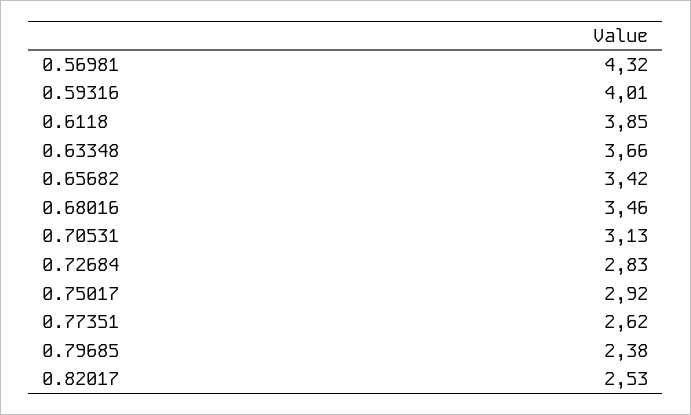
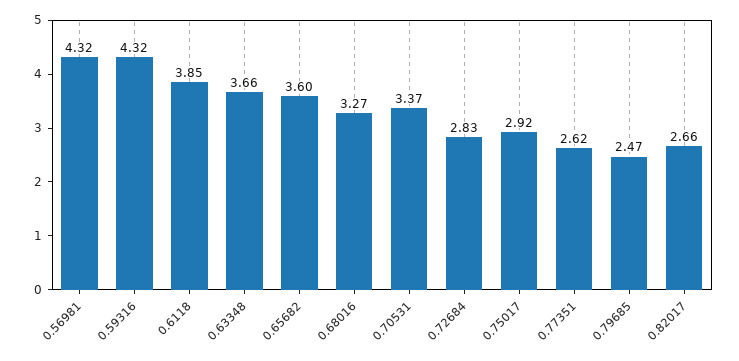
0.59316: 4.01 -> 4.32
0.65682: 3.42 -> 3.6
0.68016: 3.46 -> 3.27
0.70531: 3.13 -> 3.37
0.79685: 2.38 -> 2.47
0.82017: 2.53 -> 2.66

